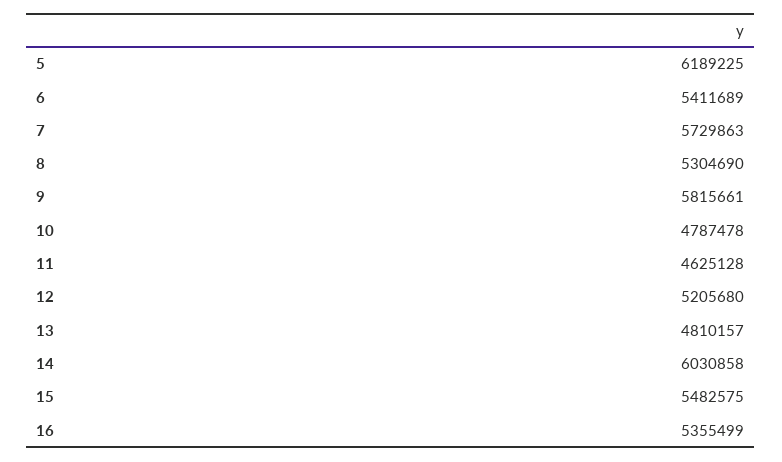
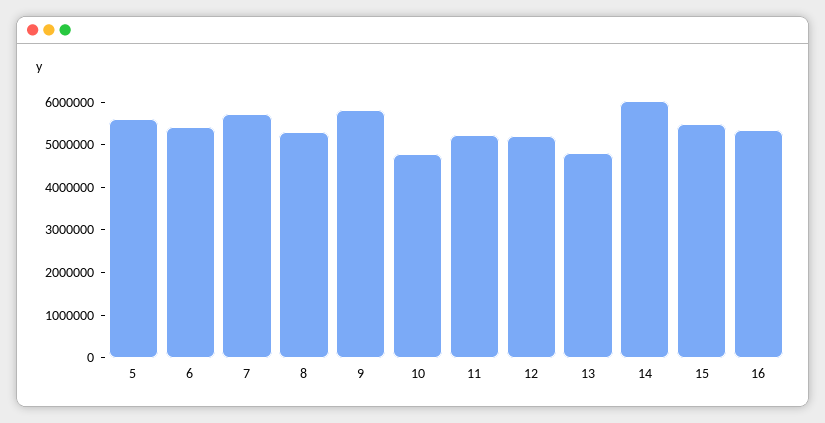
5: 6189225 -> 5600000
11: 4625128 -> 5200000

